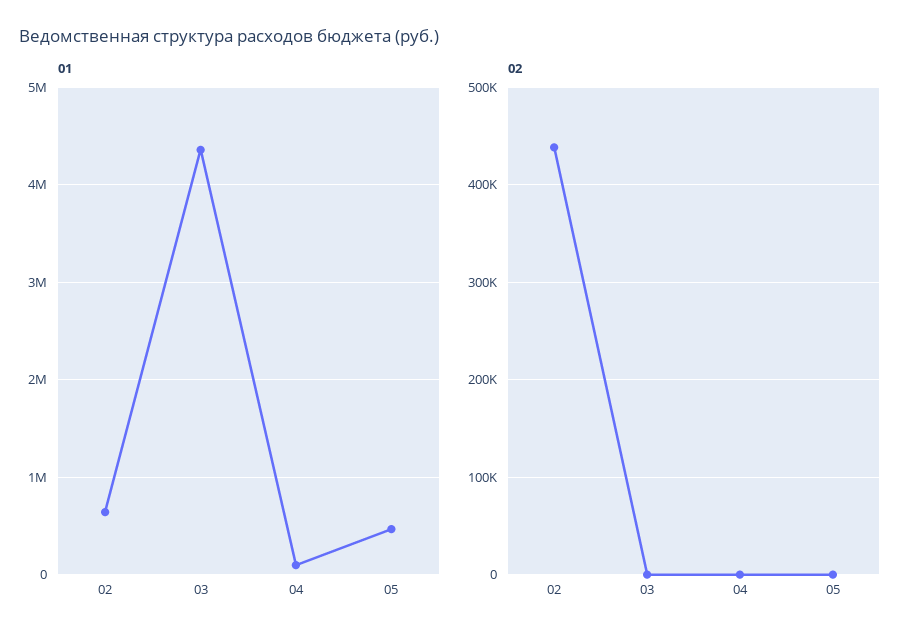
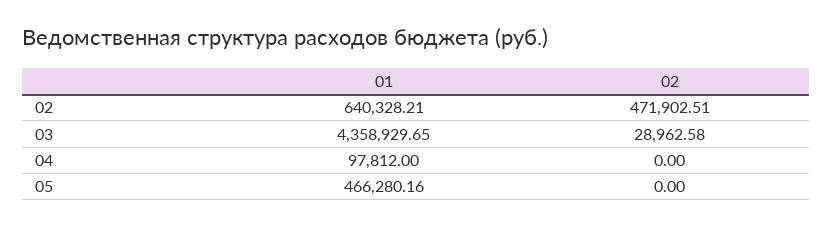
02, 02: 440000 -> 471902.51
02, 03: 0 -> 28962.58

